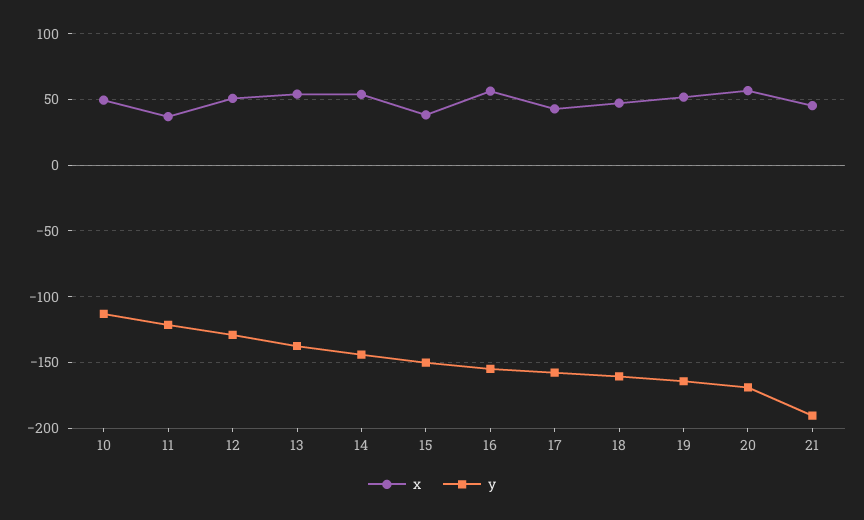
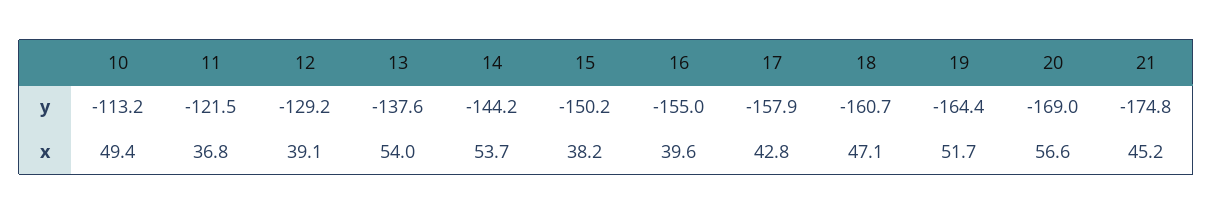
x, 12: 50 -> 39.1
x, 16: 55 -> 39.6
y, 21: -190 -> -174.8

